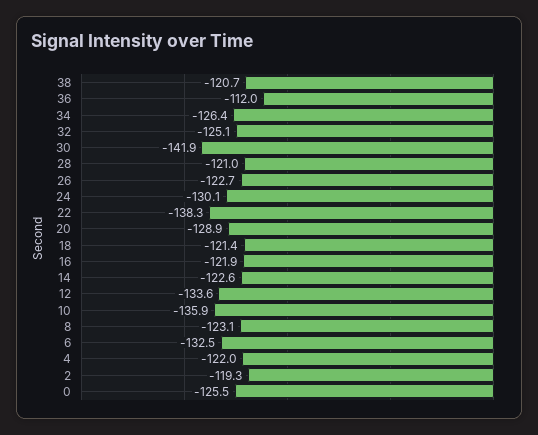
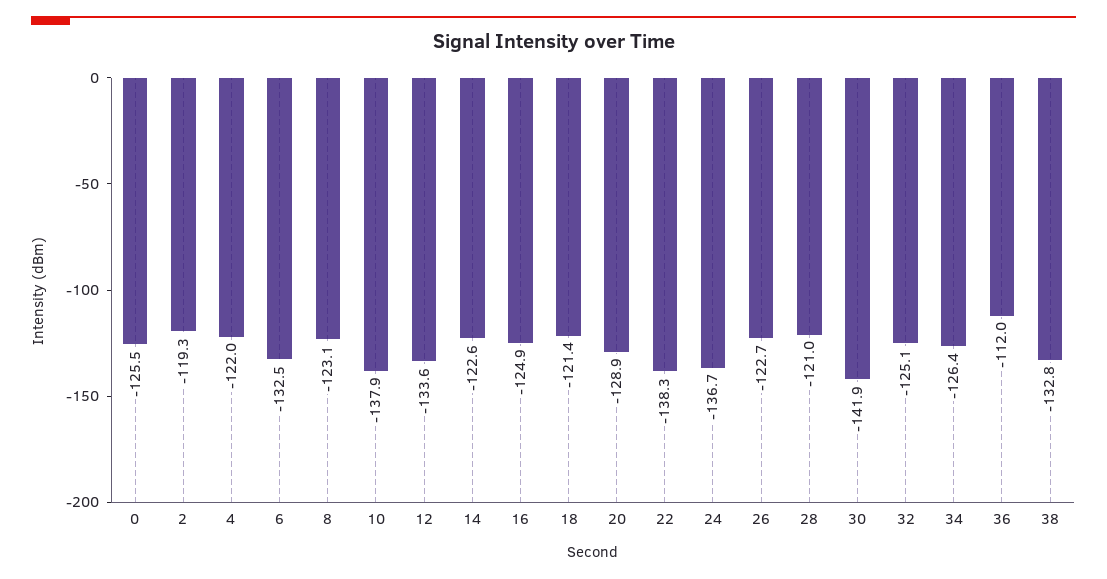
38: -120.7 -> -132.8
24: -130.1 -> -136.7
16: -121.9 -> -124.9
10: -135.9 -> -137.9

